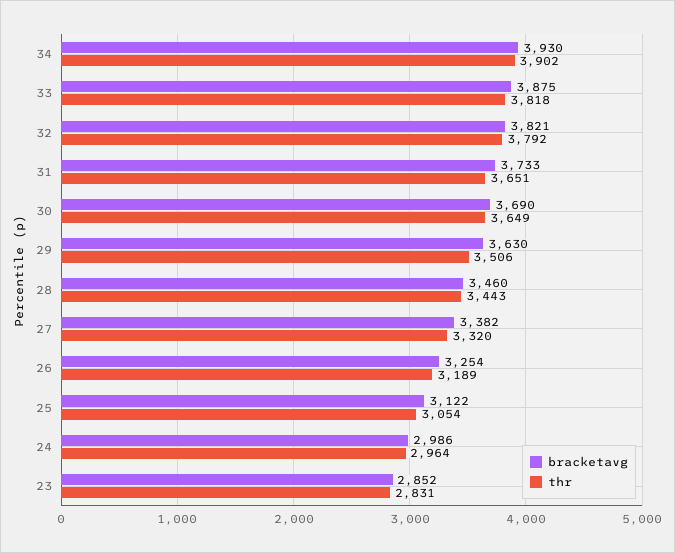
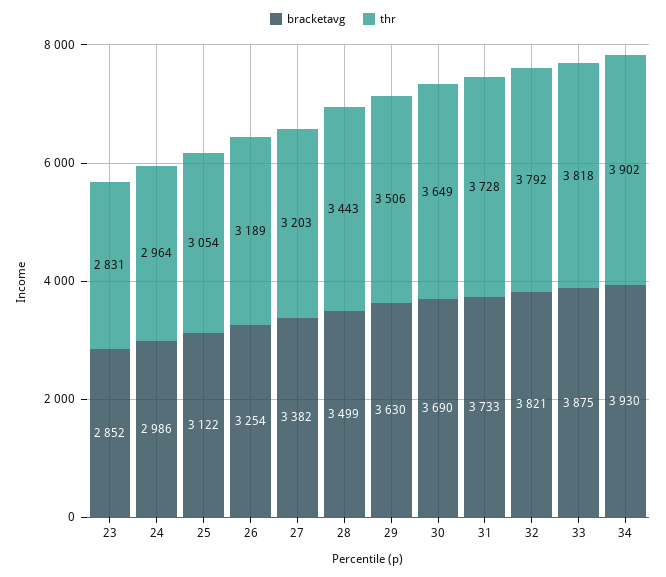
thr, 31: 3651 -> 3728
bracketavg, 28: 3460 -> 3499
thr, 27: 3320 -> 3203

